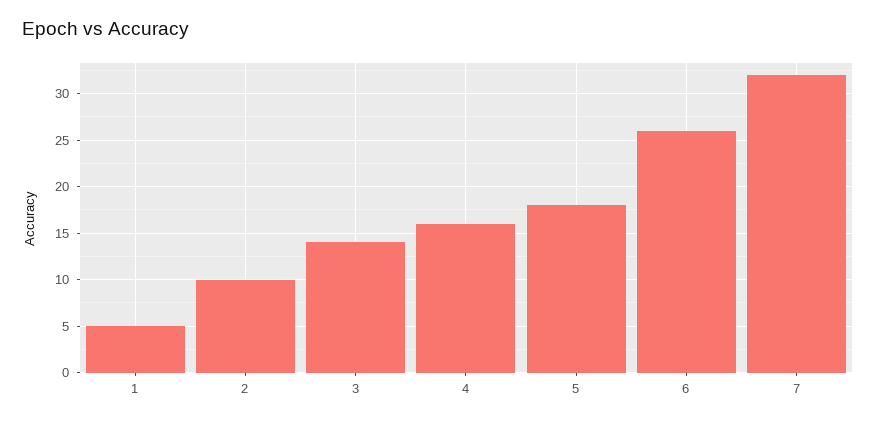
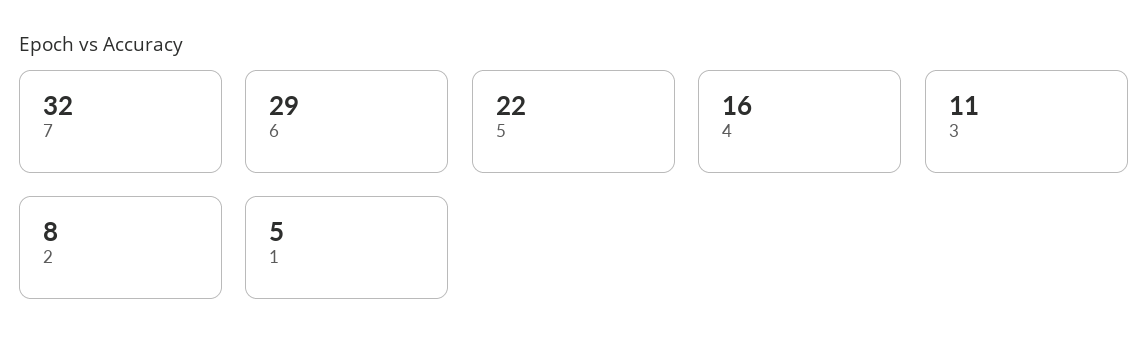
2: 10 -> 8
3: 14 -> 11
5: 18 -> 22
6: 26 -> 29

